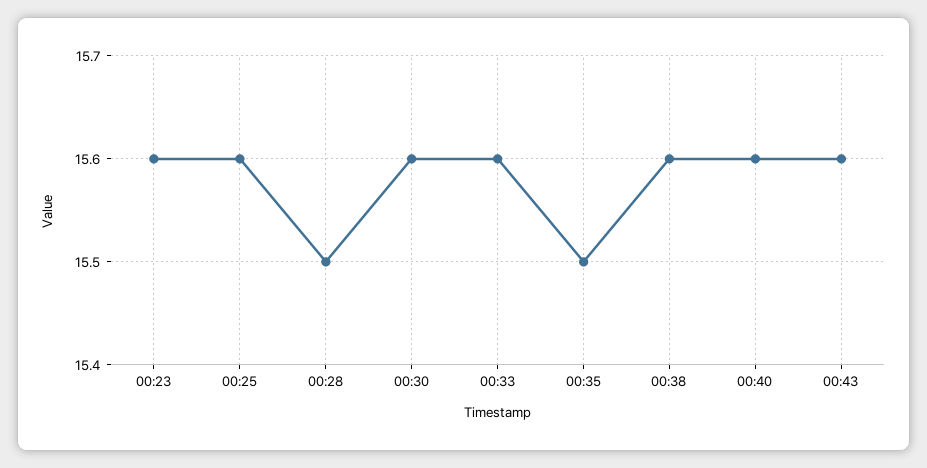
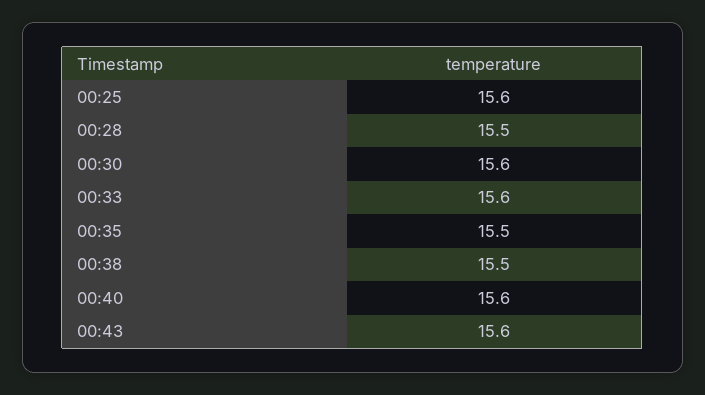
00:23: 15.6 -> none
00:38: 15.6 -> 15.5

